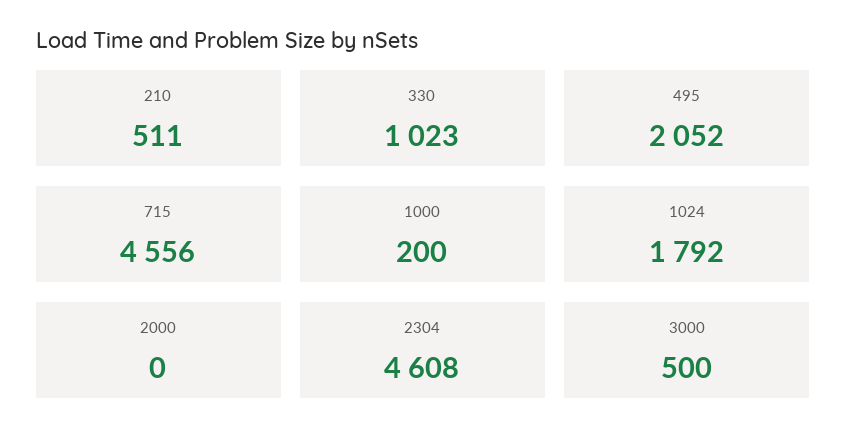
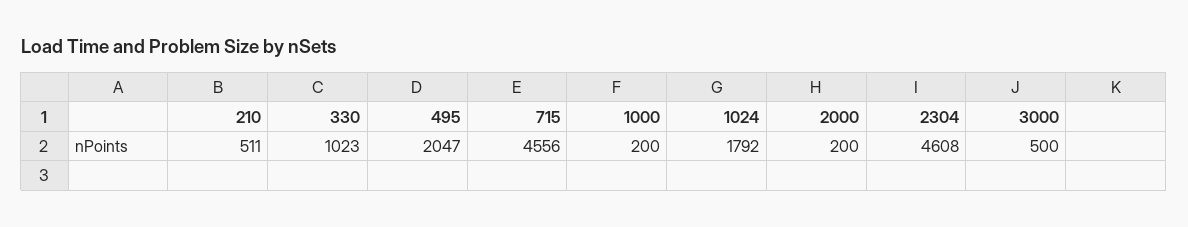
495: 2052 -> 2047
2000: 0 -> 200

